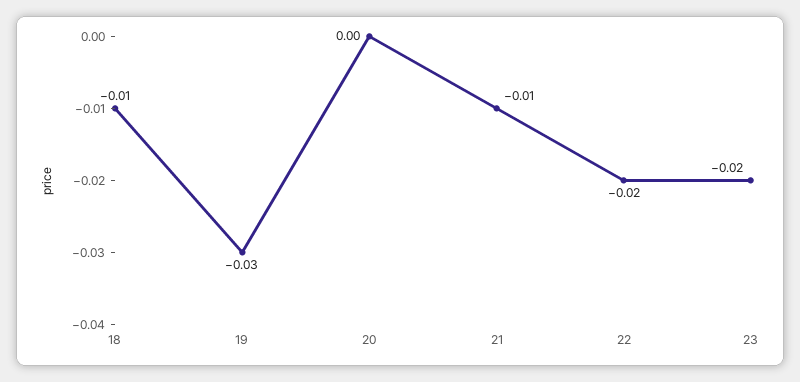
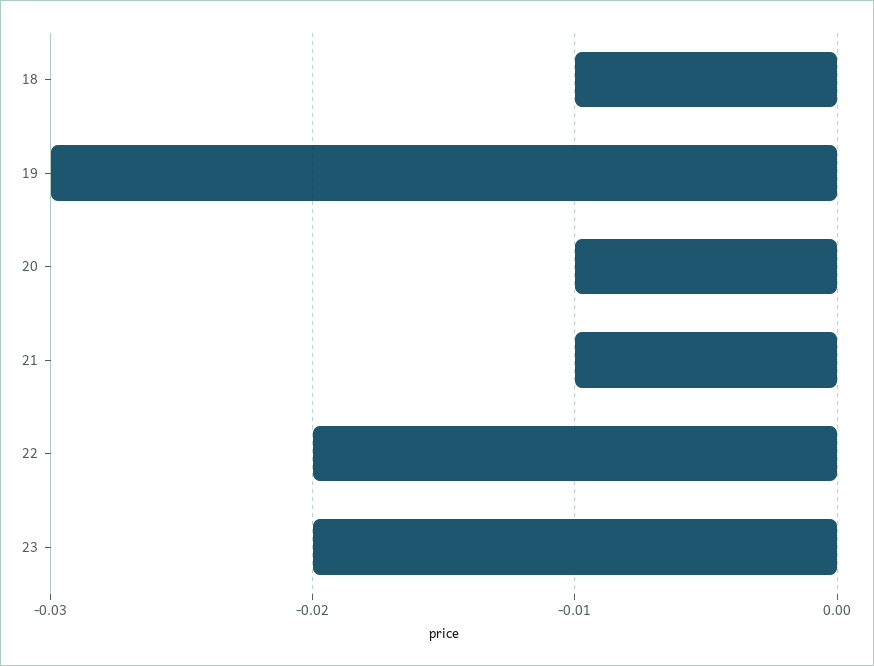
20: 0 -> -0.01

